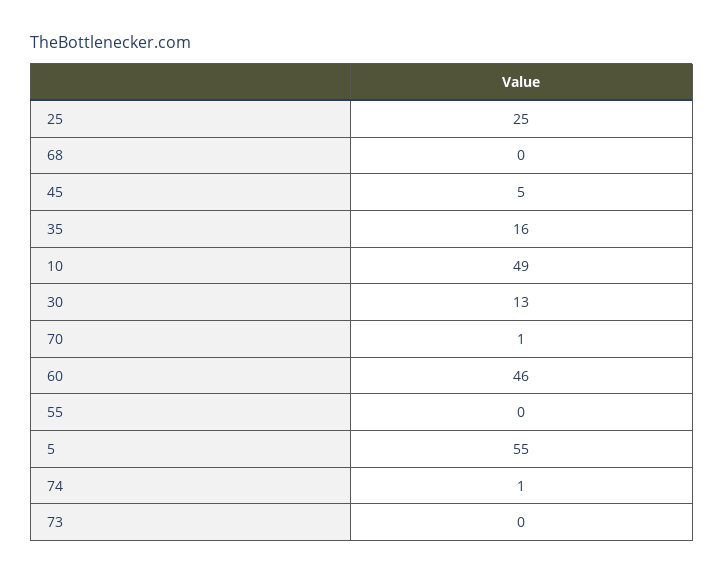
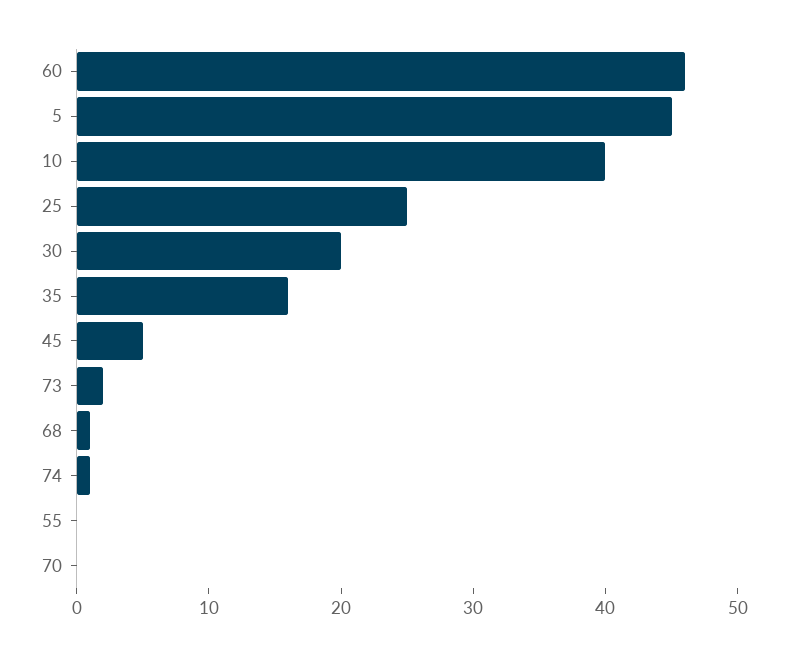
68: 0 -> 1
10: 49 -> 40
30: 13 -> 20
70: 1 -> 0
5: 55 -> 45
73: 0 -> 2

